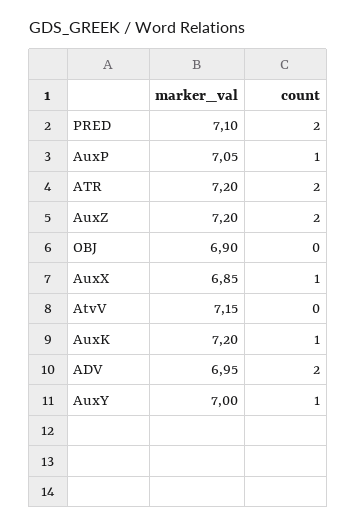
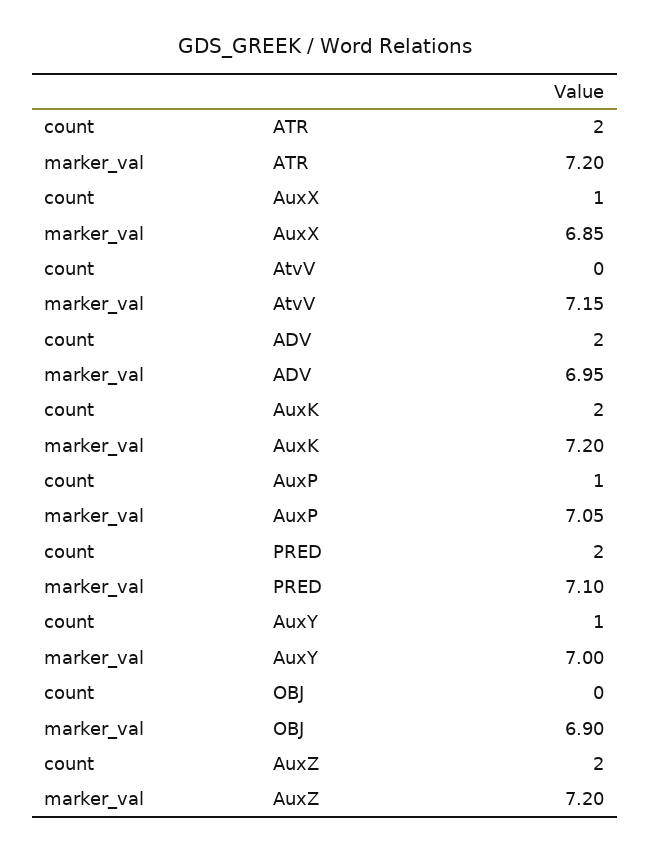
count, AuxK: 1 -> 2

